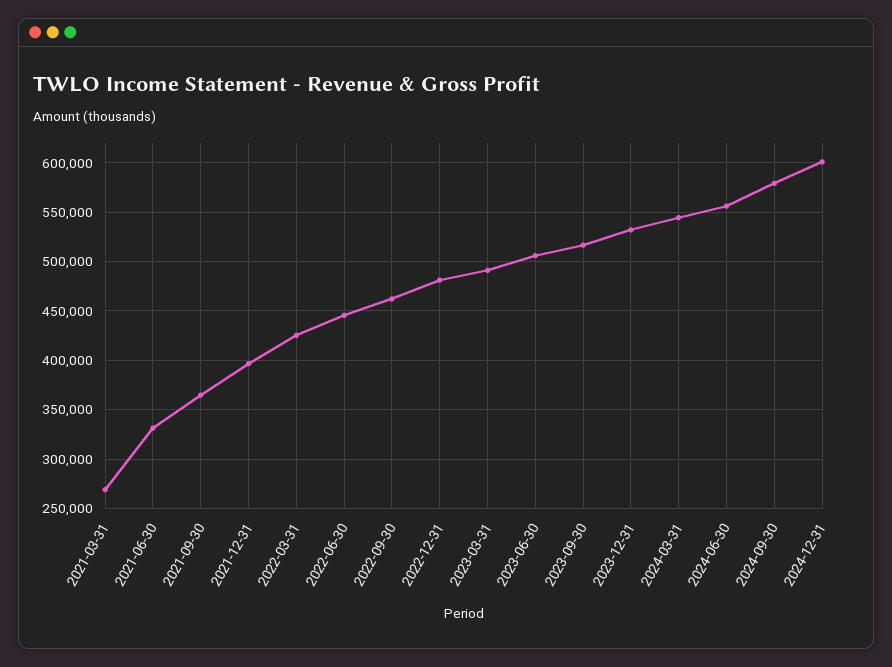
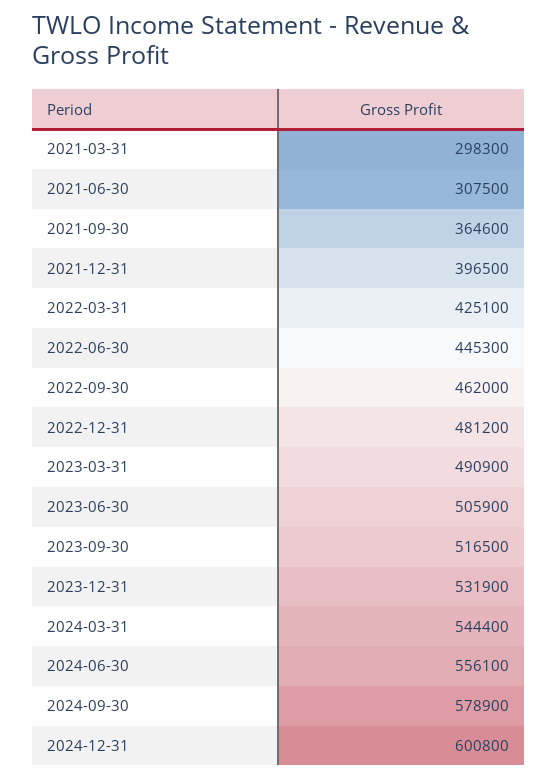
2021-03-31: 270000 -> 298300
2021-06-30: 330000 -> 307500

